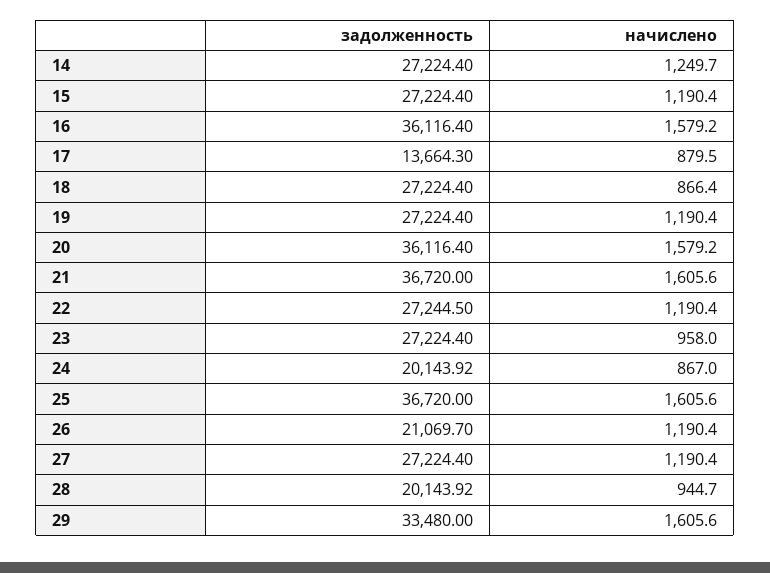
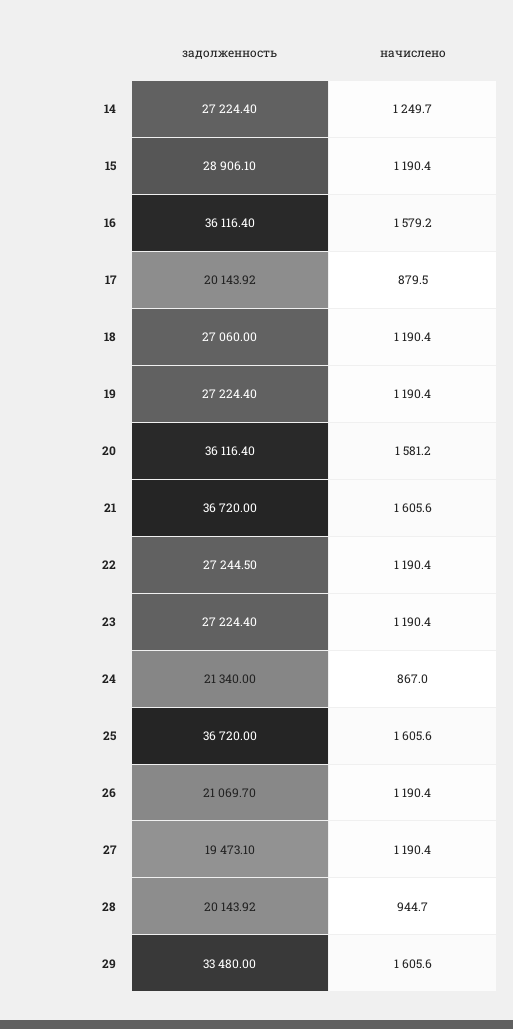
задолженность, 15: 27224.4 -> 28906.1
задолженность, 17: 13664.3 -> 20143.92
задолженность, 18: 27224.4 -> 27060
начислено, 18: 866.4 -> 1190.4
начислено, 20: 1579.2 -> 1581.2
начислено, 23: 958 -> 1190.4
задолженность, 24: 20143.92 -> 21340
задолженность, 27: 27224.4 -> 19473.1

